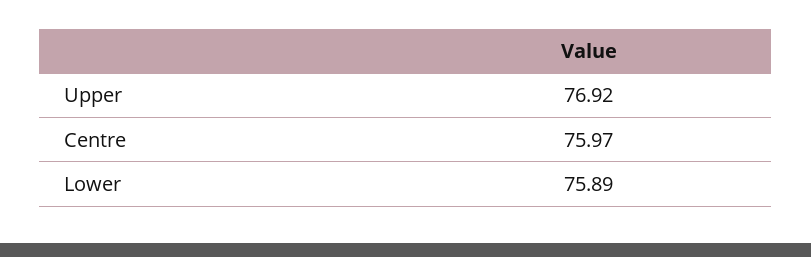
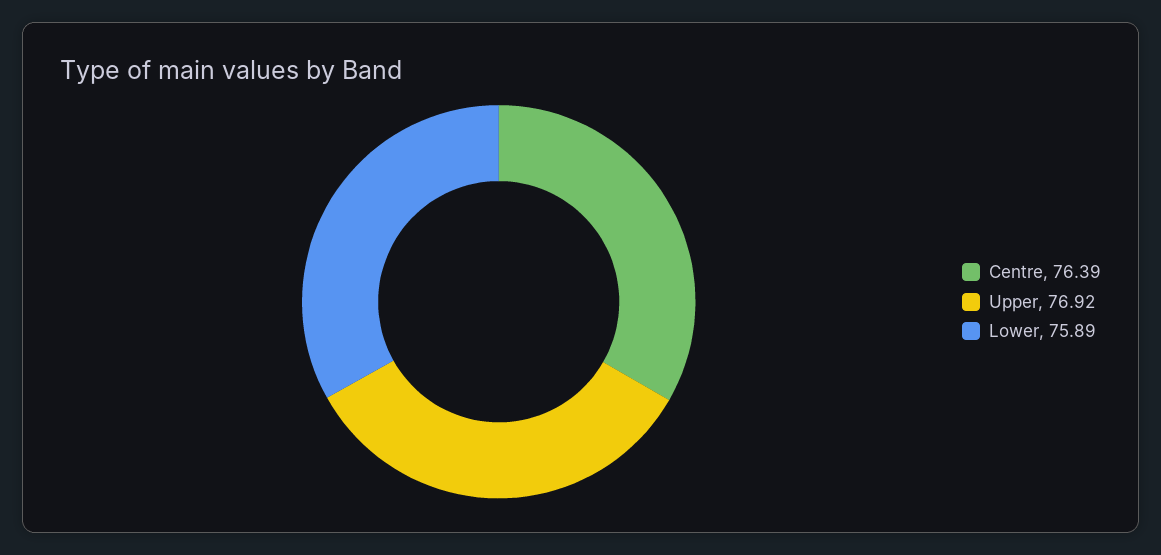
Centre: 75.97 -> 76.39

